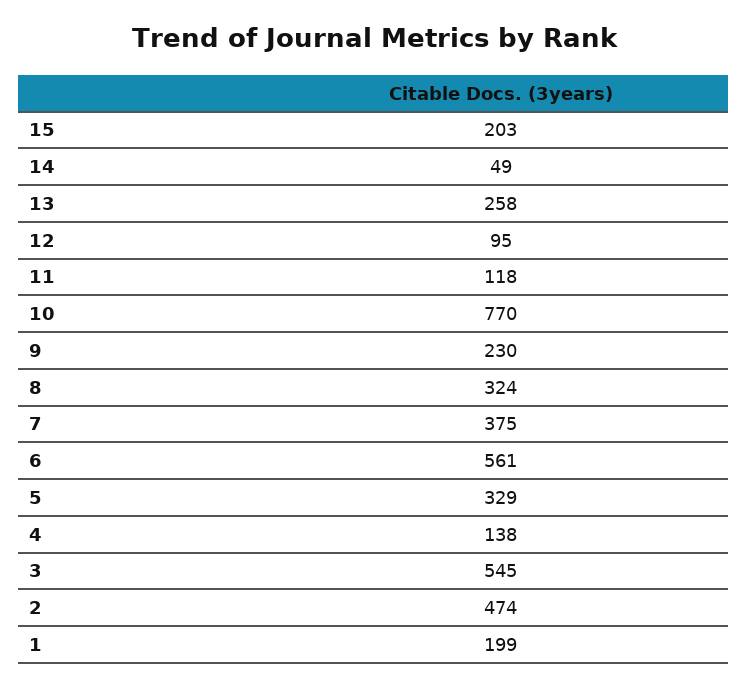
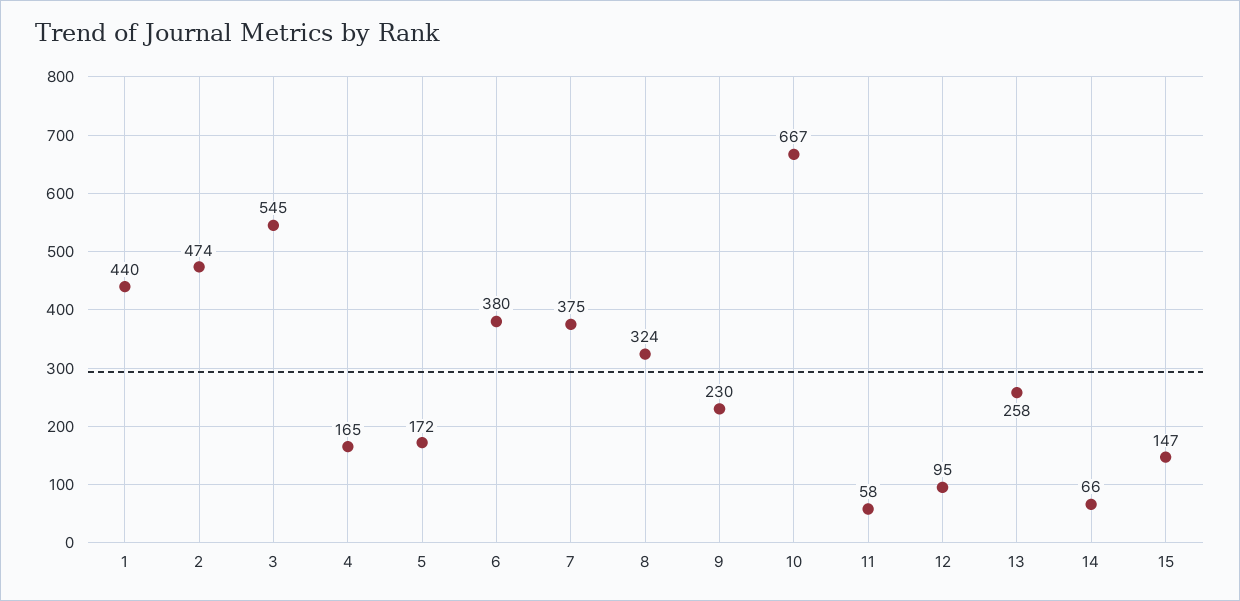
15: 203 -> 147
14: 49 -> 66
11: 118 -> 58
10: 770 -> 667
6: 561 -> 380
5: 329 -> 172
4: 138 -> 165
1: 199 -> 440

